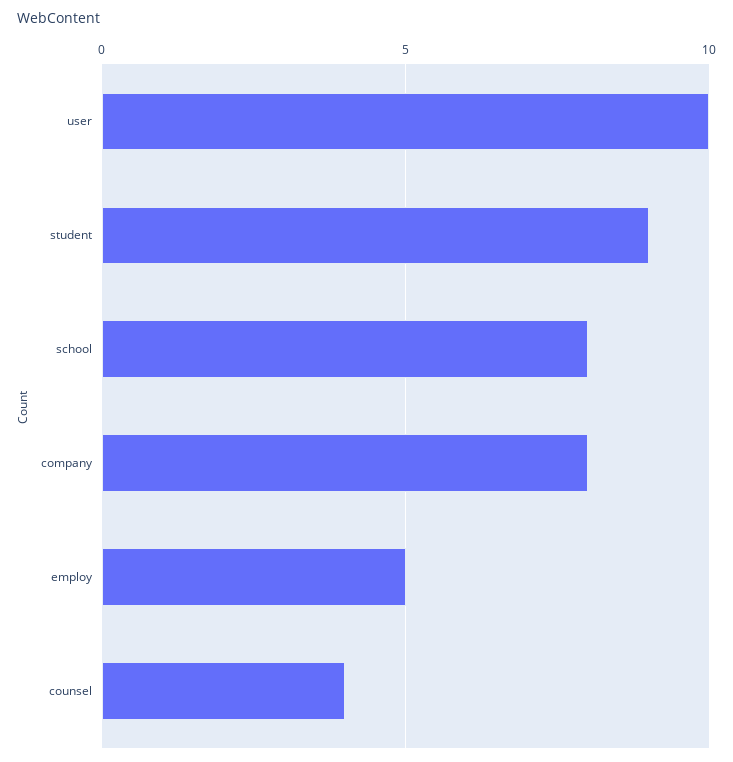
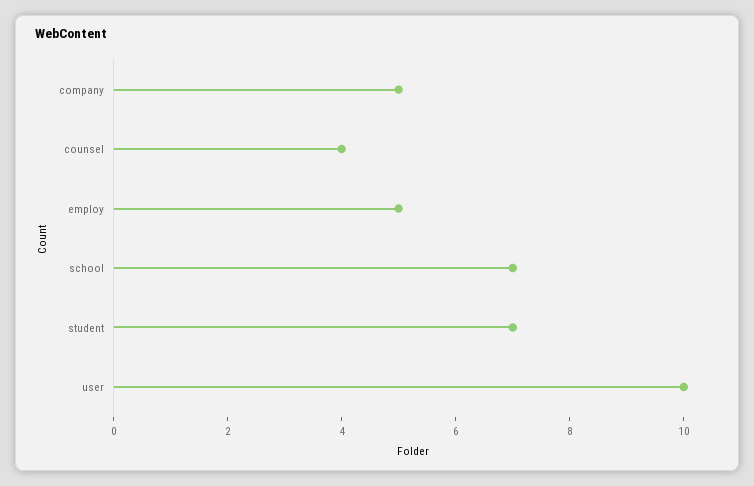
student: 9 -> 7
school: 8 -> 7
company: 8 -> 5

